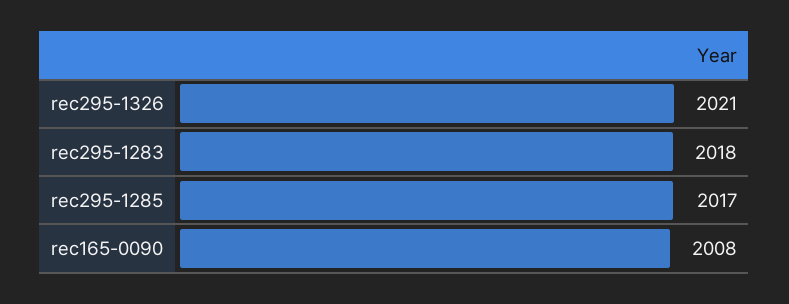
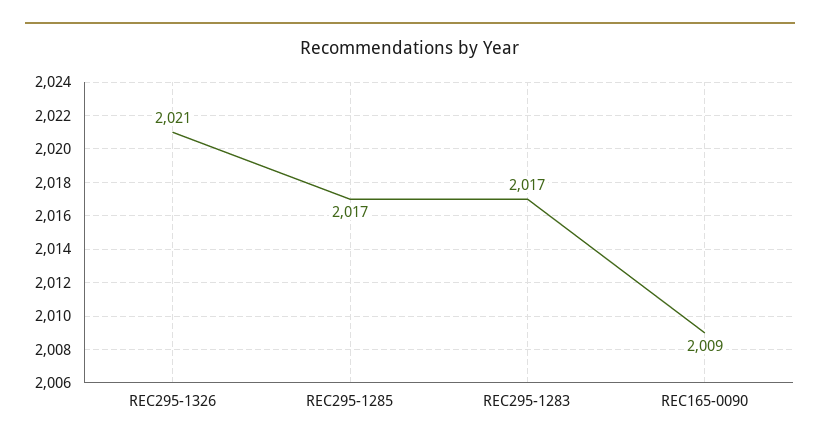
rec295-1283: 2018 -> 2017
rec165-0090: 2008 -> 2009

